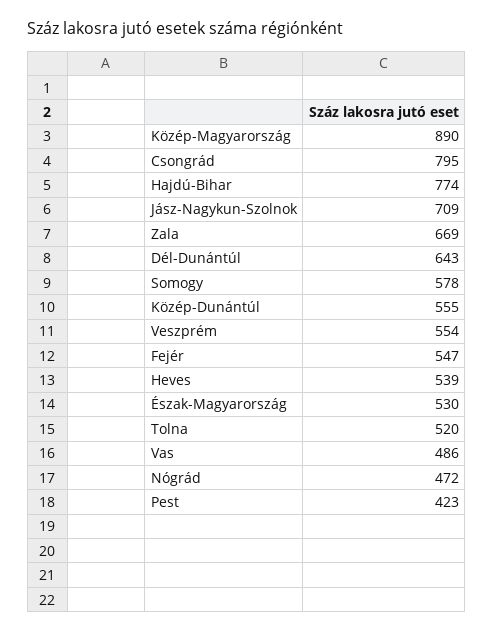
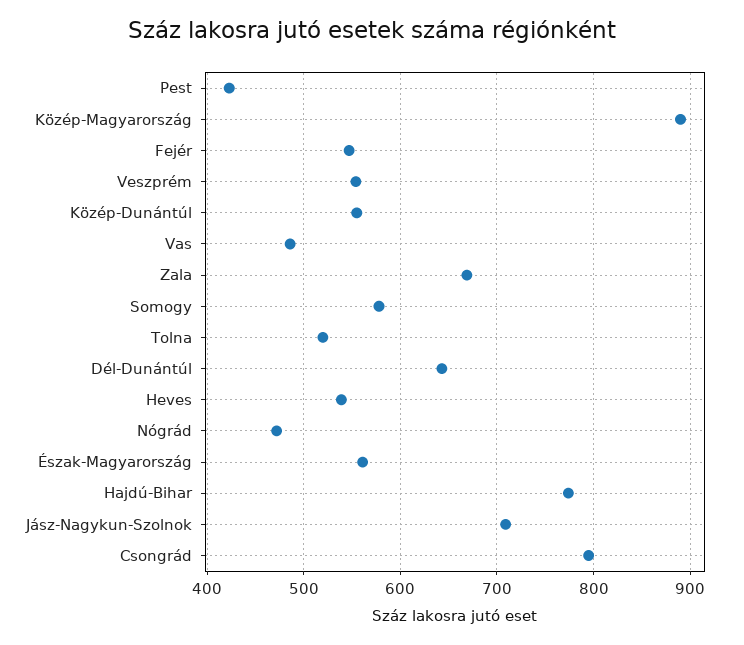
Észak-Magyarország: 530 -> 560

